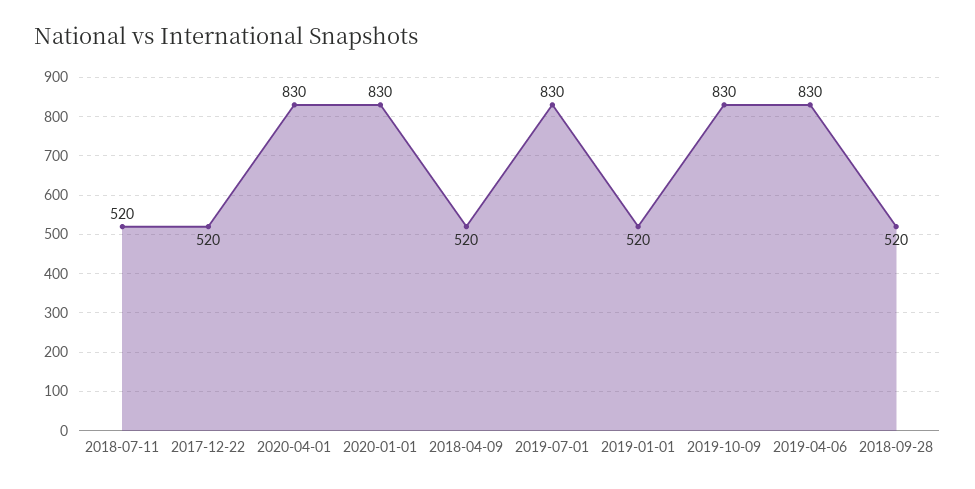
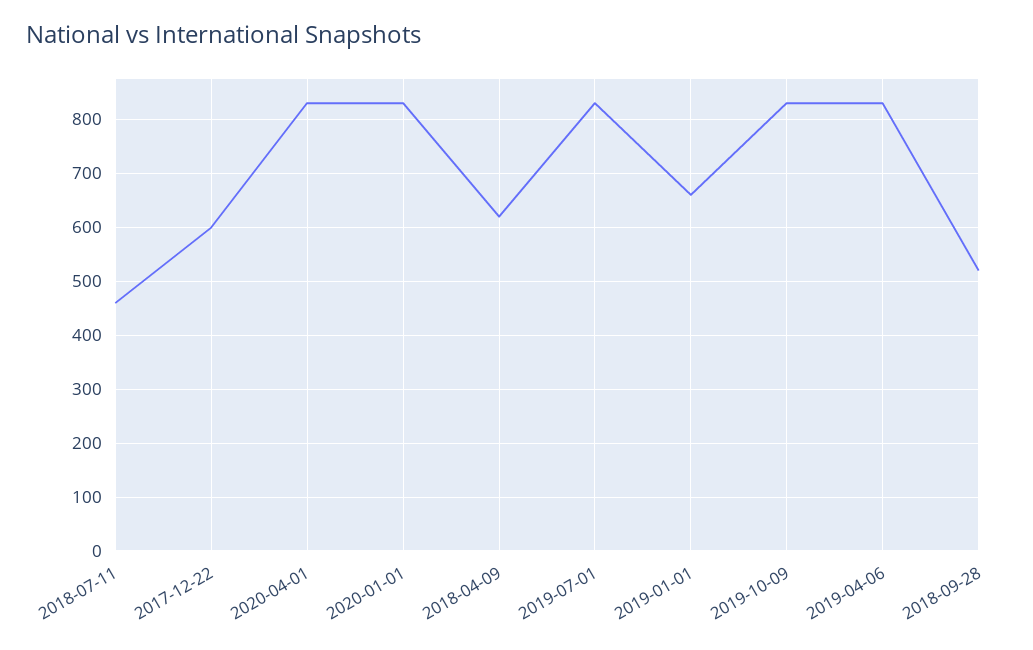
2018-07-11: 520 -> 460
2017-12-22: 520 -> 600
2018-04-09: 520 -> 620
2019-01-01: 520 -> 660

